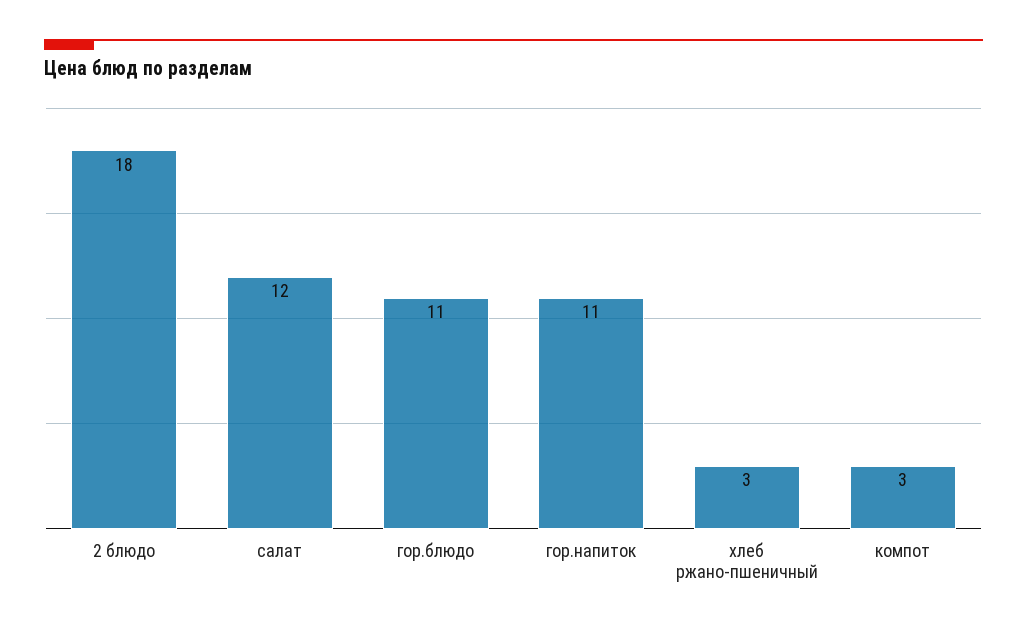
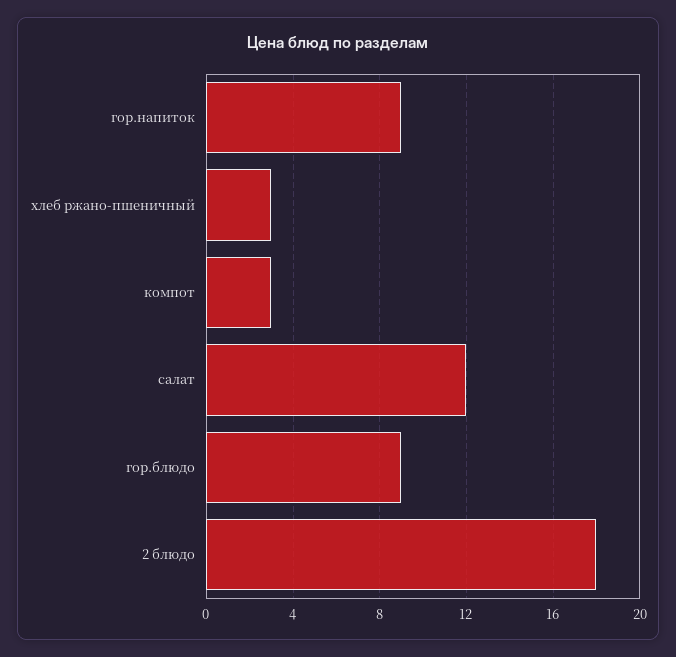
гор.блюдо: 11 -> 9
гор.напиток: 11 -> 9

